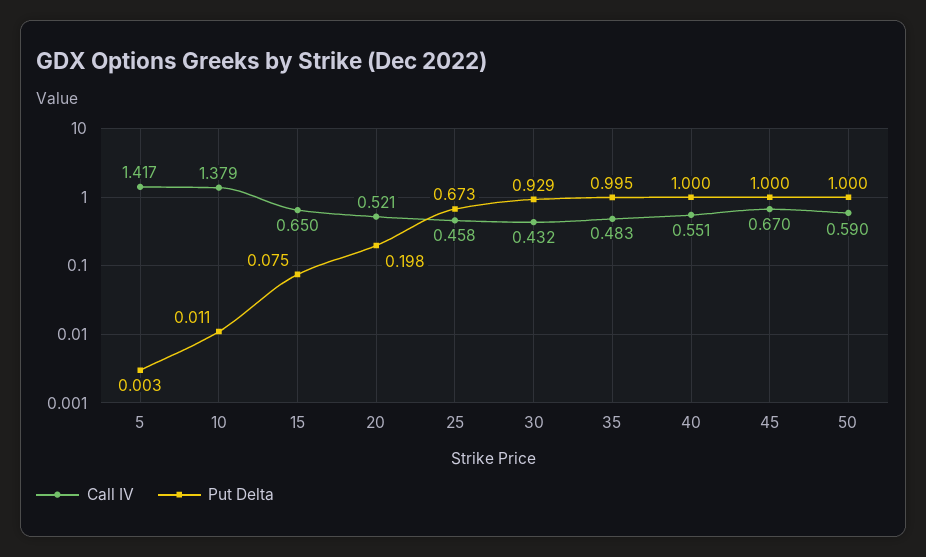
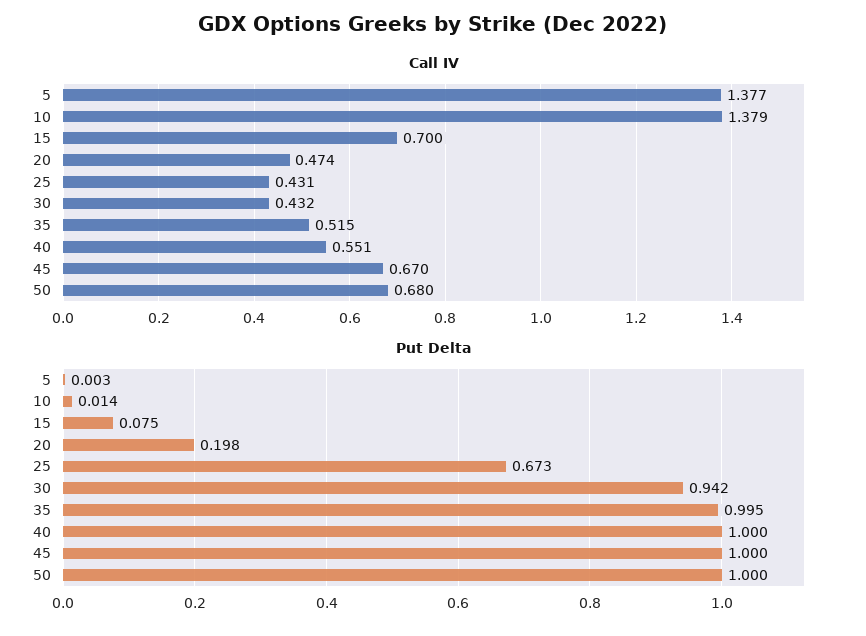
Call IV, 5: 1.417 -> 1.377
Put Delta, 10: 0.011 -> 0.014
Call IV, 15: 0.65 -> 0.7
Call IV, 20: 0.521 -> 0.474
Call IV, 25: 0.458 -> 0.431
Put Delta, 30: 0.929 -> 0.942
Call IV, 35: 0.483 -> 0.515
Call IV, 50: 0.59 -> 0.68

